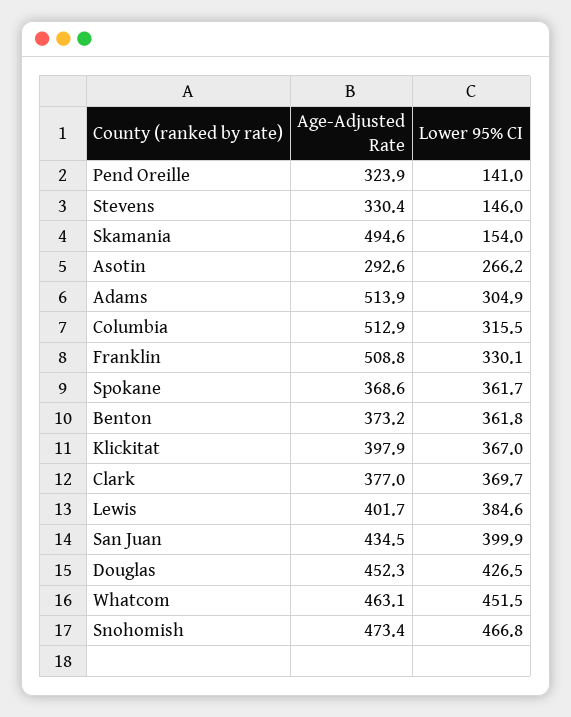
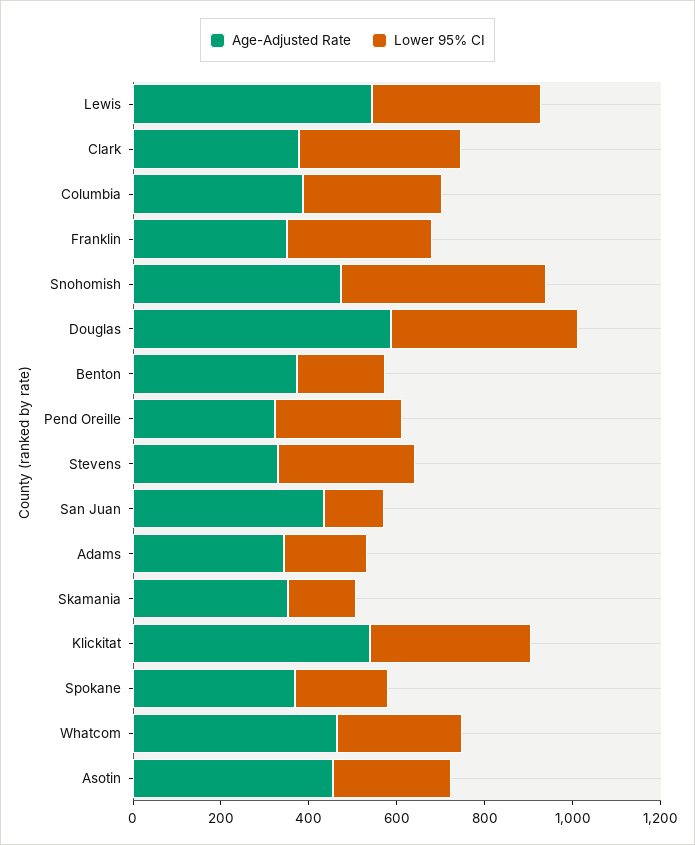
Lower 95% CI, Pend Oreille: 141 -> 300
Lower 95% CI, Stevens: 146 -> 300
Age-Adjusted Rate, Skamania: 494.6 -> 350
Age-Adjusted Rate, Asotin: 292.6 -> 450
Age-Adjusted Rate, Adams: 513.9 -> 350
Lower 95% CI, Adams: 304.9 -> 200
Age-Adjusted Rate, Columbia: 512.9 -> 400
Age-Adjusted Rate, Franklin: 508.8 -> 350
Lower 95% CI, Spokane: 361.7 -> 200
Lower 95% CI, Benton: 361.8 -> 200
Age-Adjusted Rate, Klickitat: 397.9 -> 550
Age-Adjusted Rate, Lewis: 401.7 -> 550
Lower 95% CI, San Juan: 399.9 -> 150
Age-Adjusted Rate, Douglas: 452.3 -> 600
Lower 95% CI, Whatcom: 451.5 -> 300

